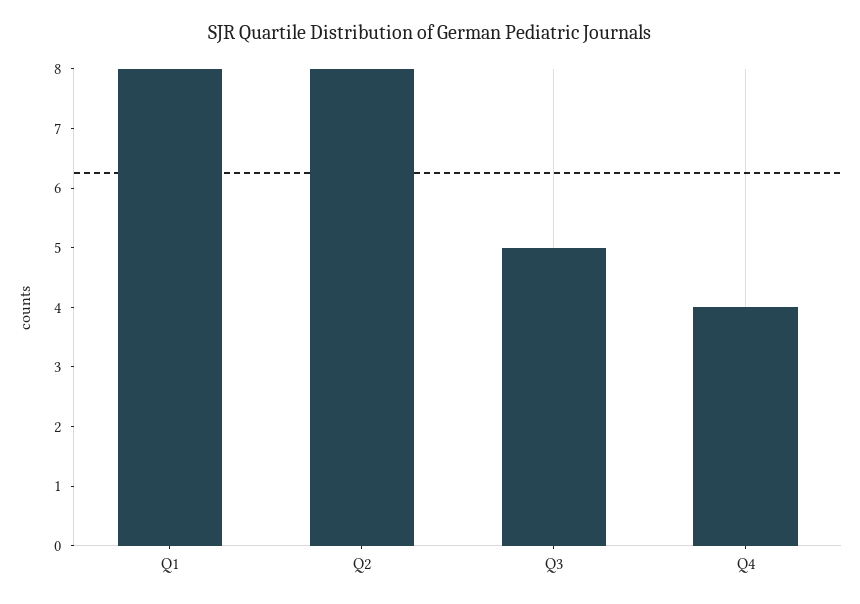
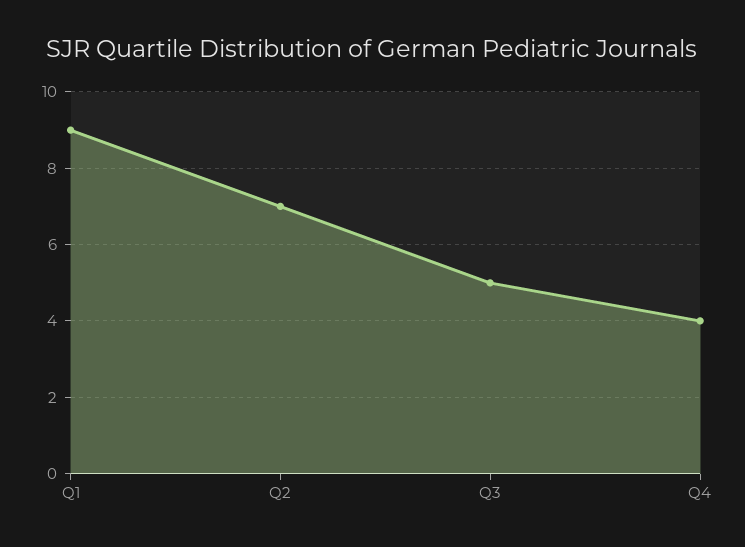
Q1: 8 -> 9
Q2: 8 -> 7

